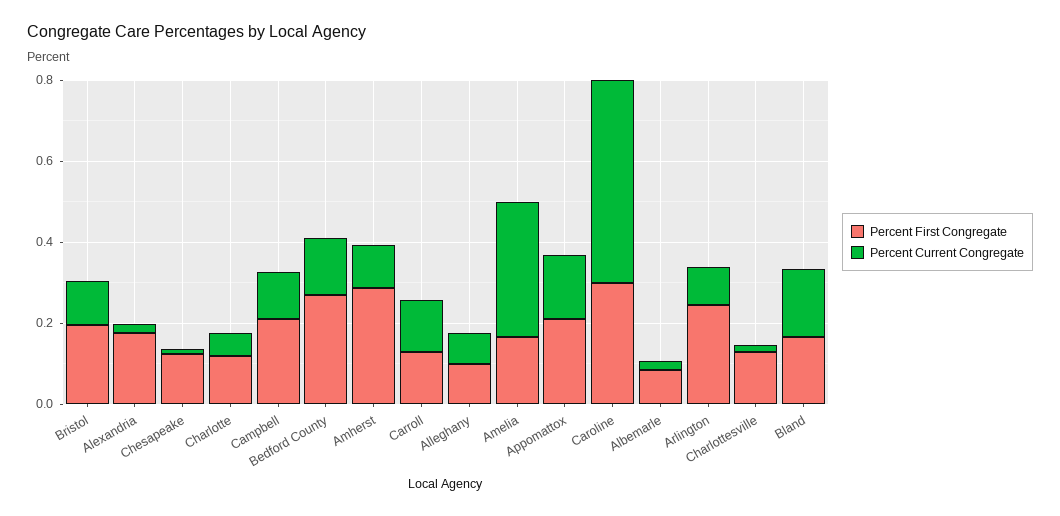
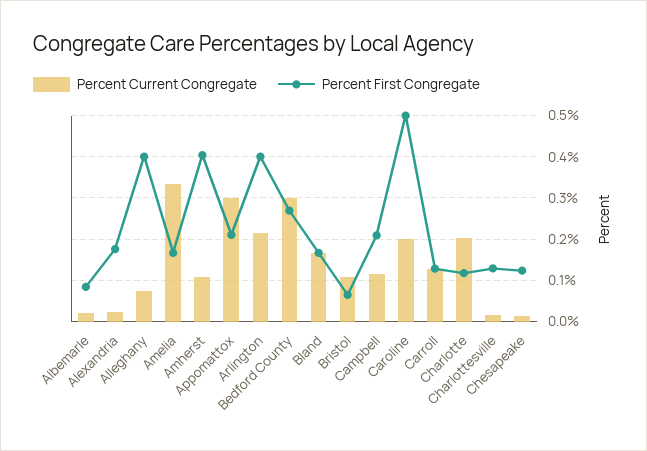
Percent First Congregate, Bristol: 0.2 -> 0.06
Percent Current Congregate, Charlotte: 0.05 -> 0.2
Percent Current Congregate, Bedford County: 0.15 -> 0.3
Percent First Congregate, Amherst: 0.3 -> 0.4
Percent First Congregate, Alleghany: 0.1 -> 0.4
Percent Current Congregate, Appomattox: 0.15 -> 0.3
Percent First Congregate, Caroline: 0.3 -> 0.5
Percent Current Congregate, Caroline: 0.5 -> 0.2
Percent First Congregate, Arlington: 0.25 -> 0.4
Percent Current Congregate, Arlington: 0.1 -> 0.22

